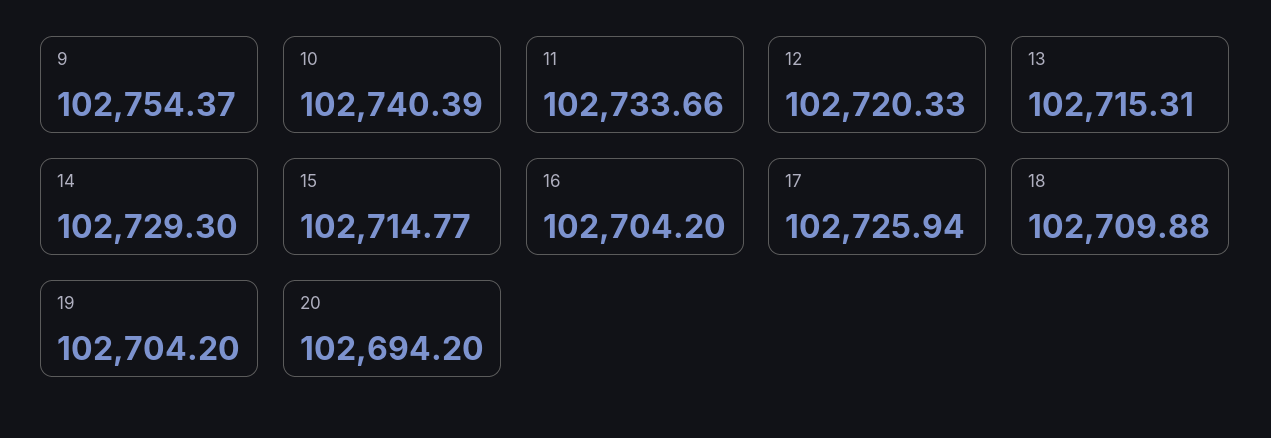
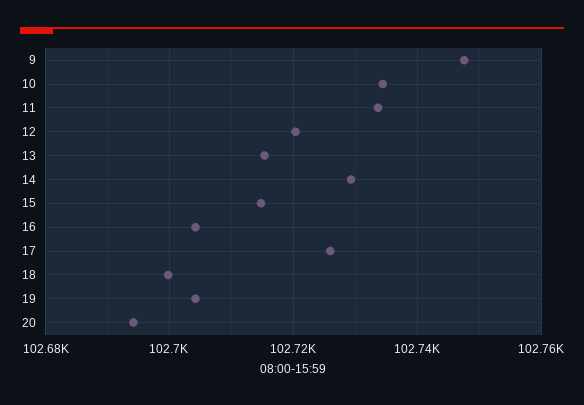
9: 102754.37 -> 102748
10: 102740.39 -> 102734
18: 102709.88 -> 102700

